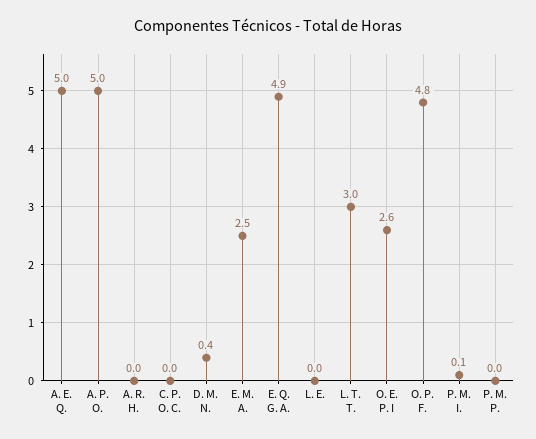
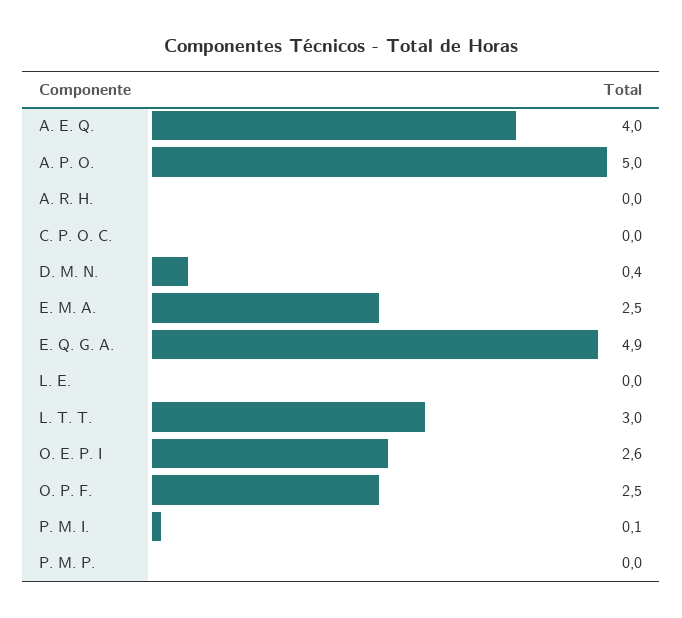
A. E. Q.: 5 -> 4
O. P. F.: 4.8 -> 2.5

